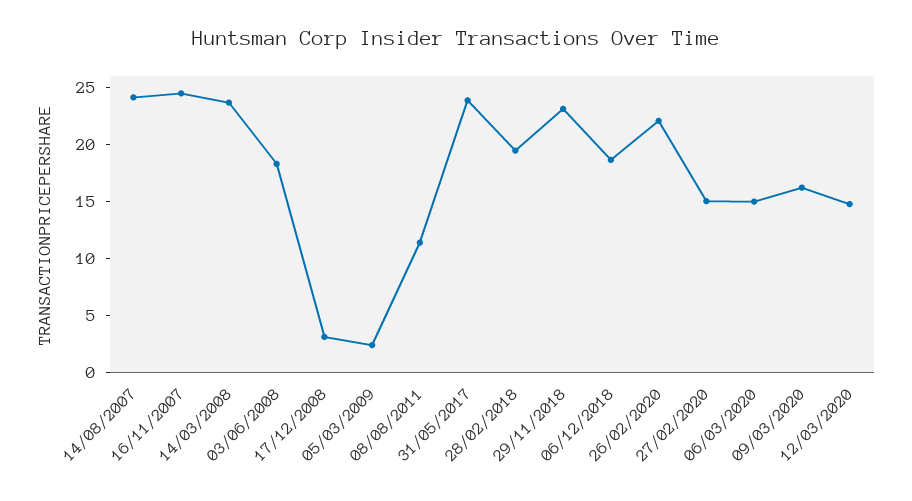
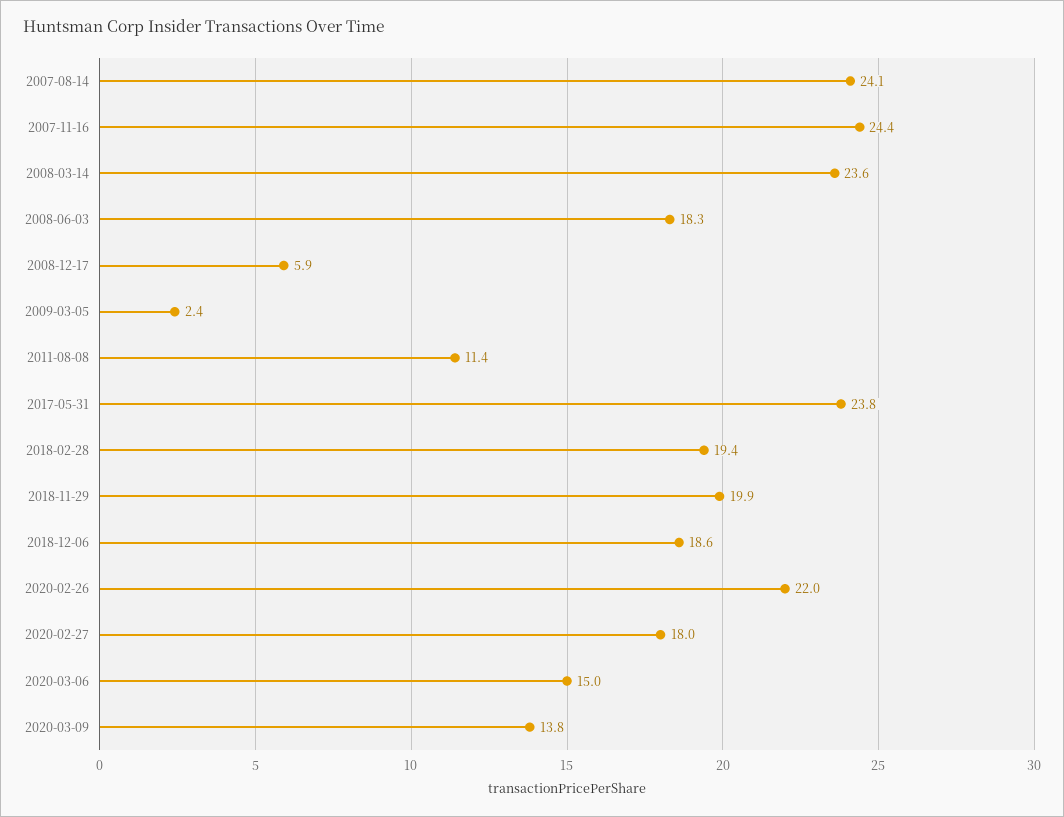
17/12/2008: 3 -> 5.9
29/11/2018: 23 -> 19.9
27/02/2020: 15 -> 18
09/03/2020: 16 -> 13.8
12/03/2020: 15 -> none

